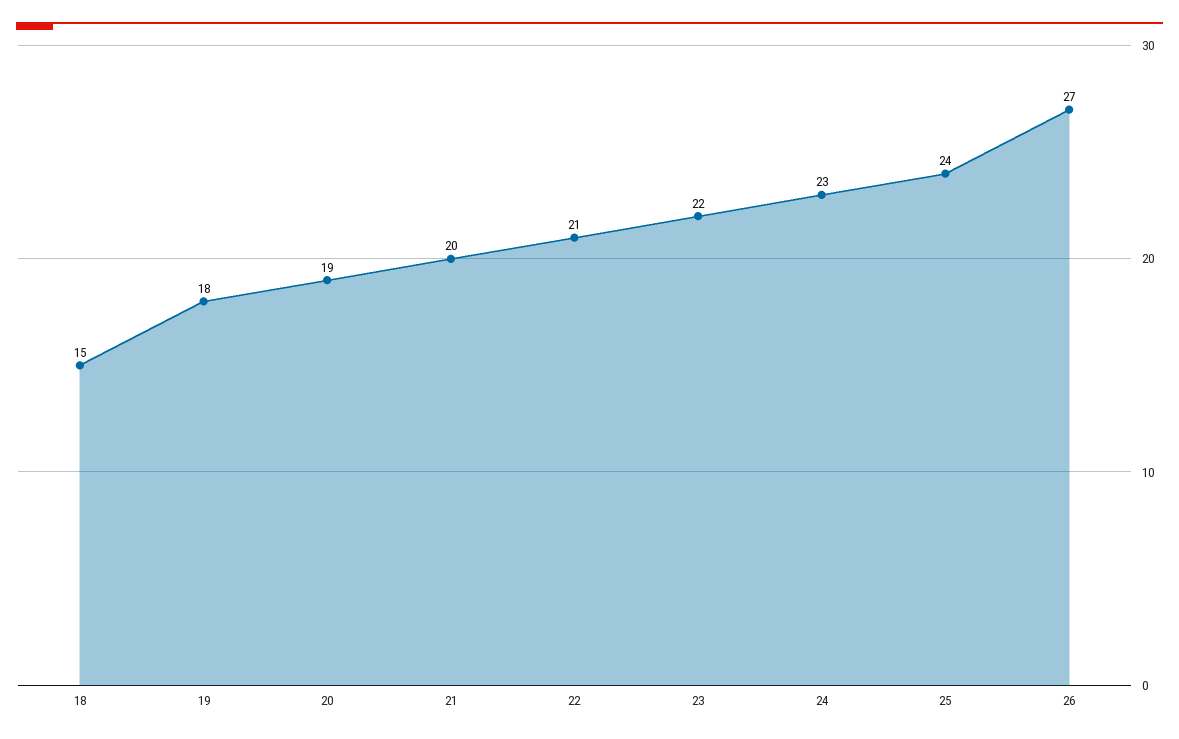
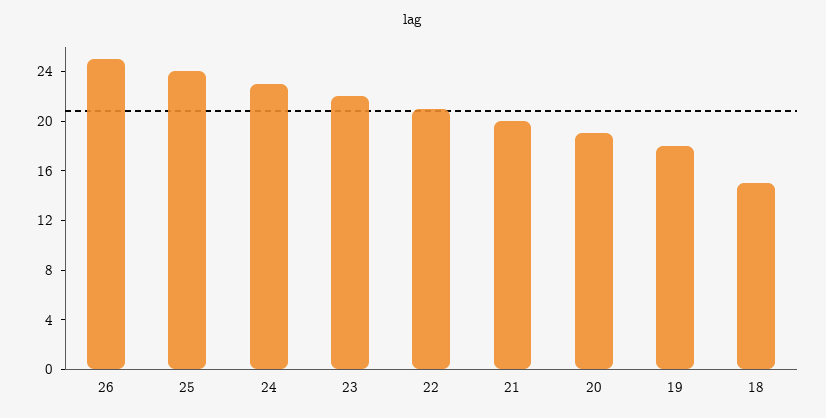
26: 27 -> 25

